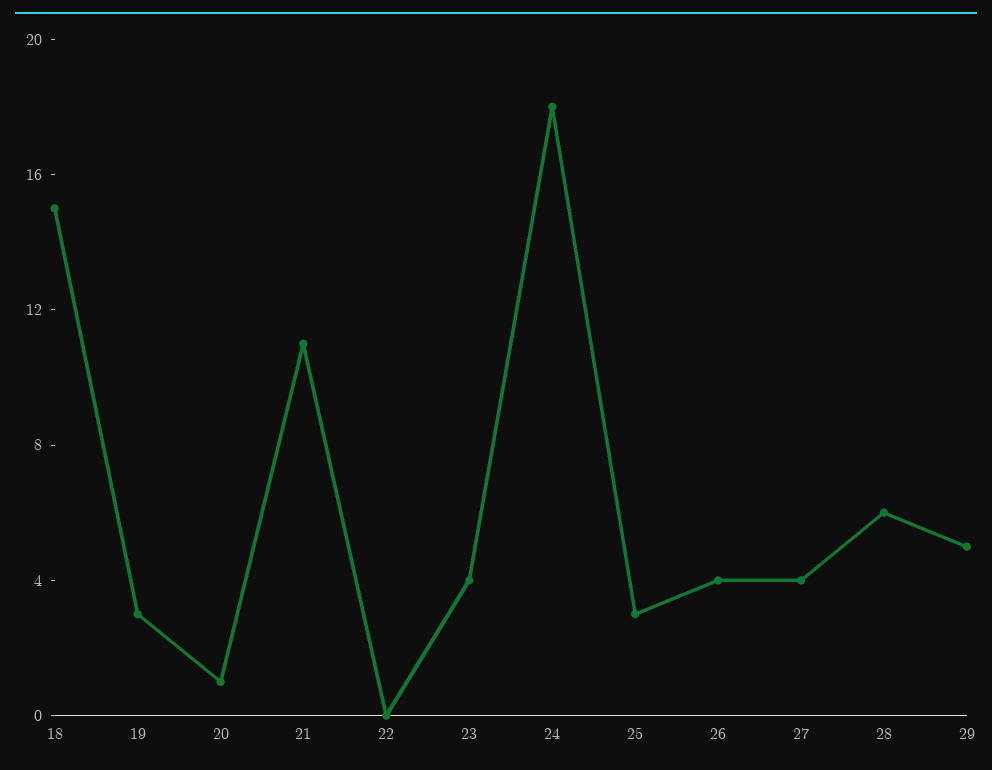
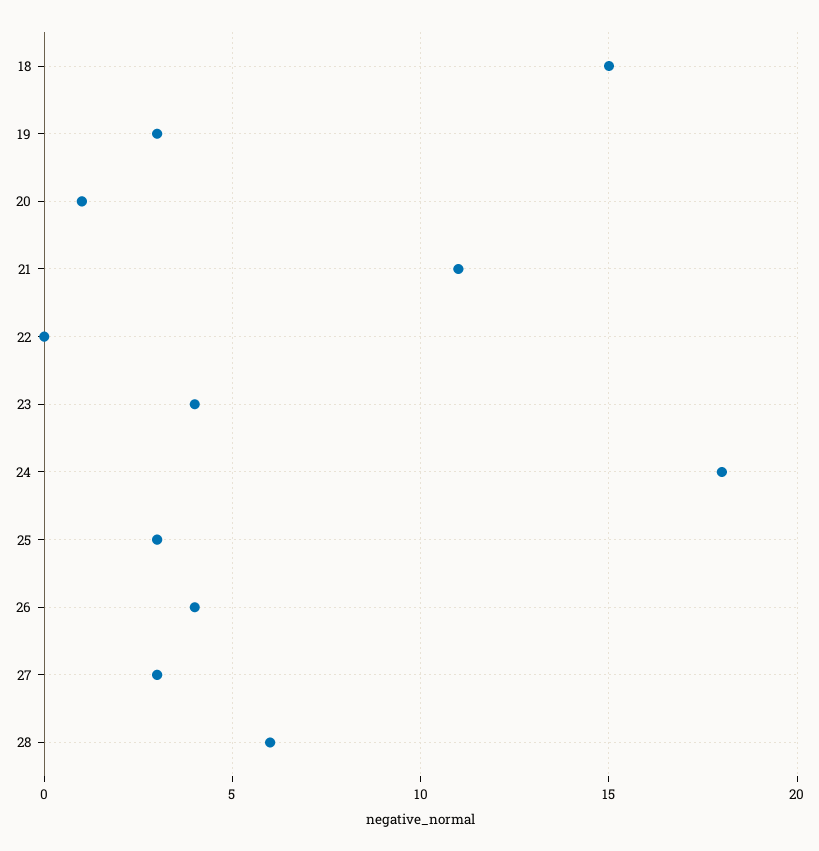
27: 4 -> 3
29: 5 -> none

